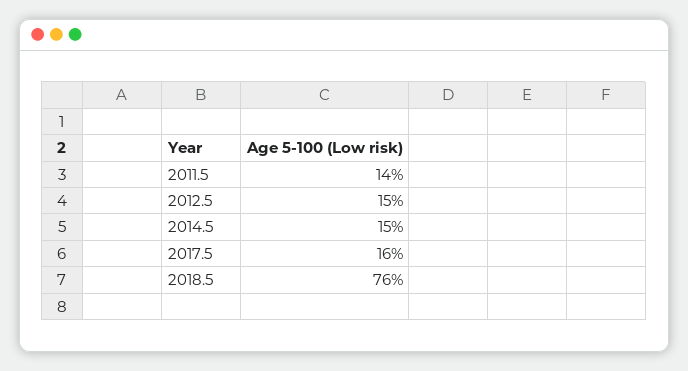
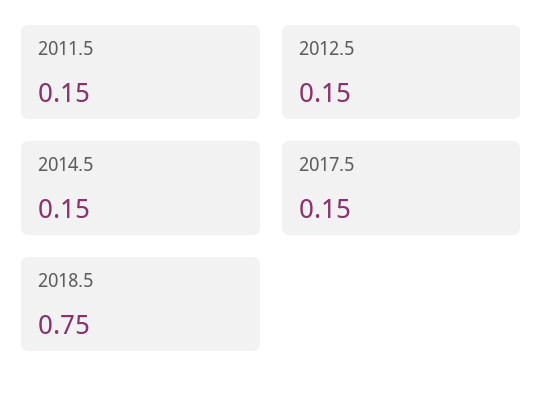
2011.5: 0.14 -> 0.15
2017.5: 0.16 -> 0.15
2018.5: 0.76 -> 0.75

